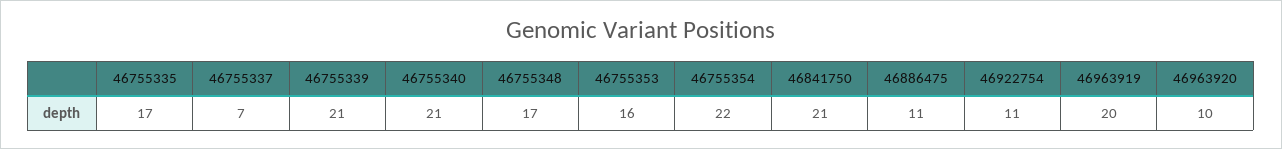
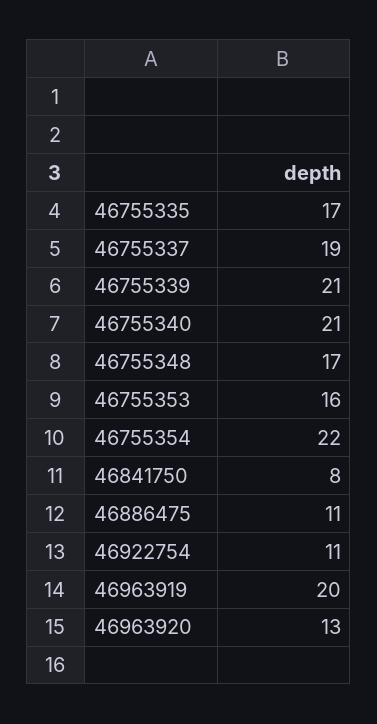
46755337: 7 -> 19
46841750: 21 -> 8
46963920: 10 -> 13

